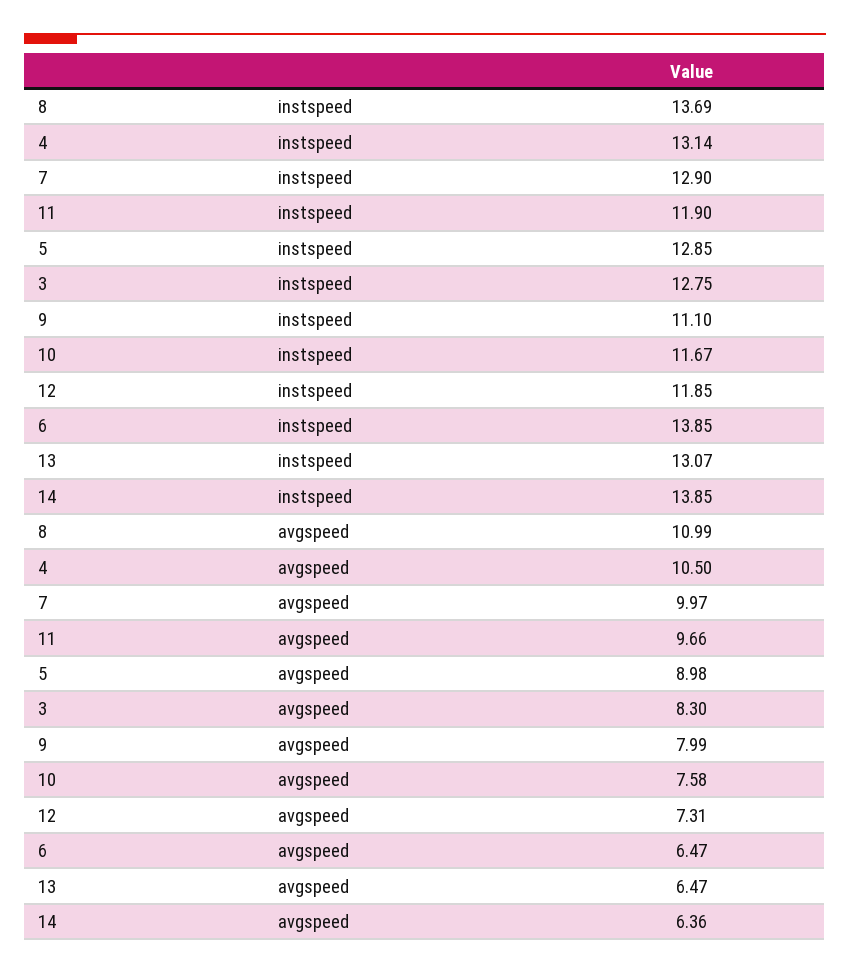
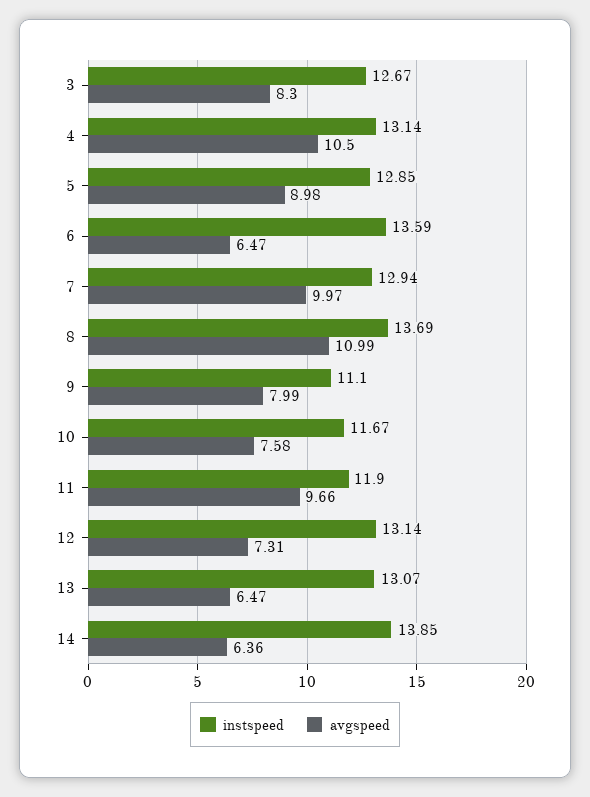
instspeed, 7: 12.9 -> 12.94
instspeed, 3: 12.75 -> 12.67
instspeed, 12: 11.85 -> 13.14
instspeed, 6: 13.85 -> 13.59

